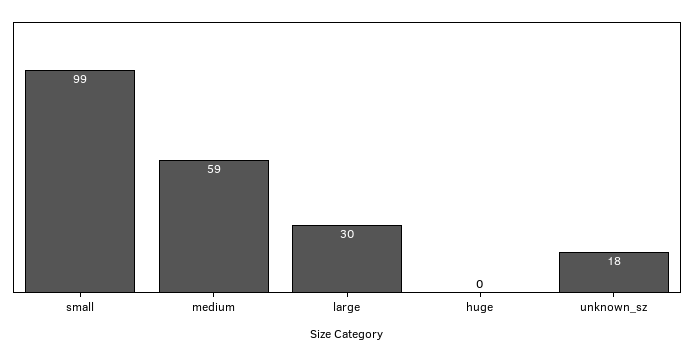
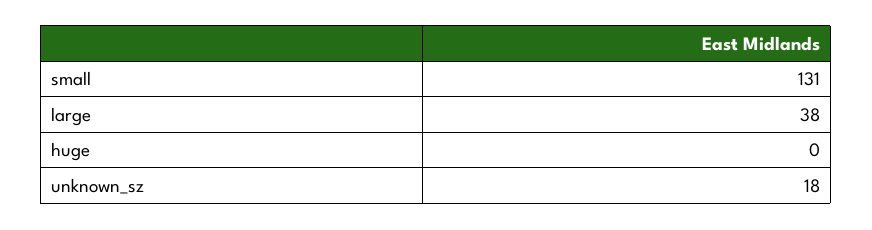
small: 99 -> 131
medium: 59 -> none
large: 30 -> 38

